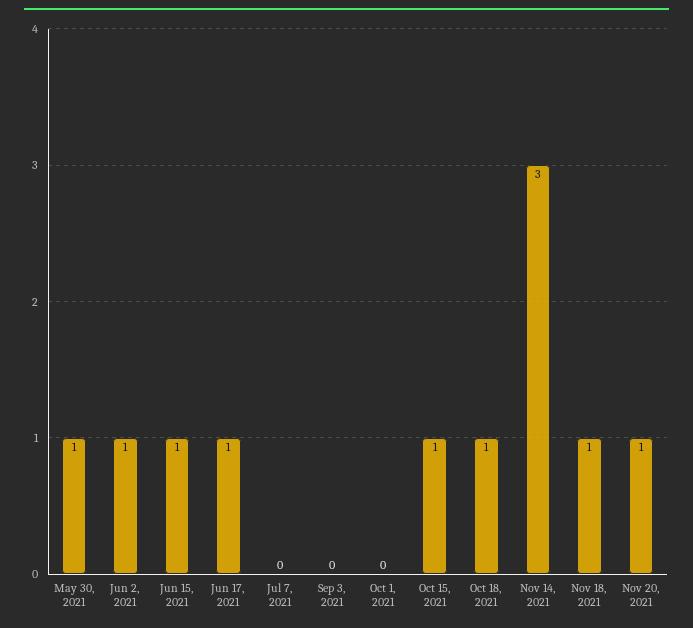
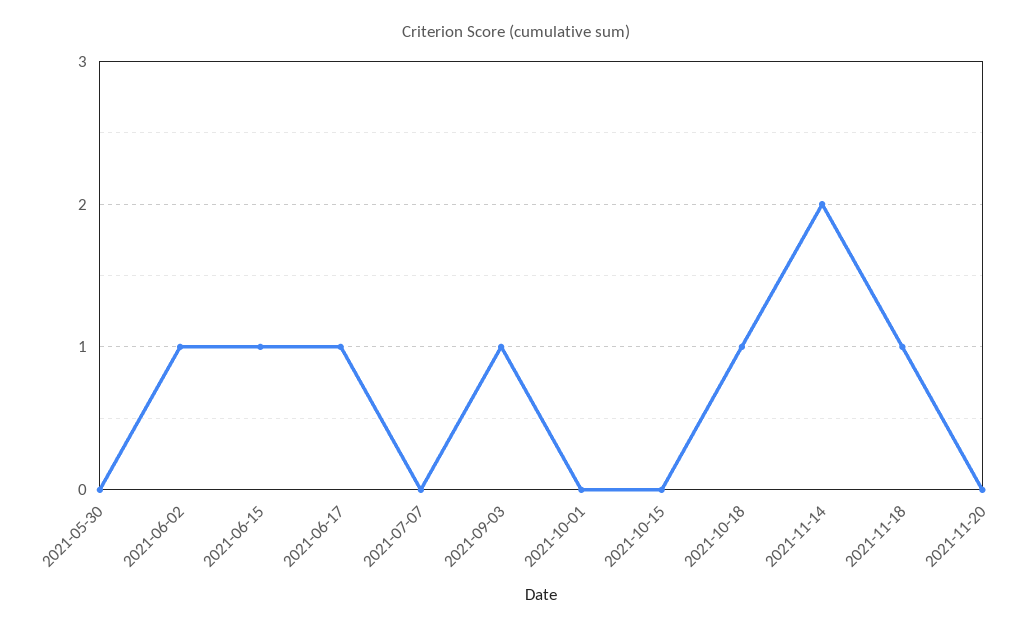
May 30, 2021: 1 -> 0
Sep 3, 2021: 0 -> 1
Oct 15, 2021: 1 -> 0
Nov 14, 2021: 3 -> 2
Nov 20, 2021: 1 -> 0

